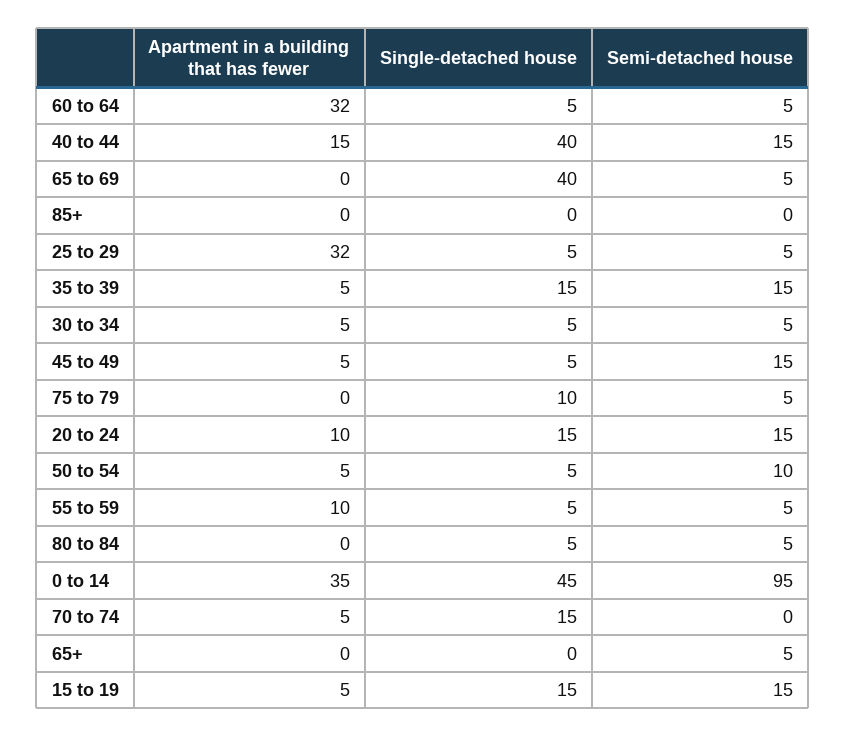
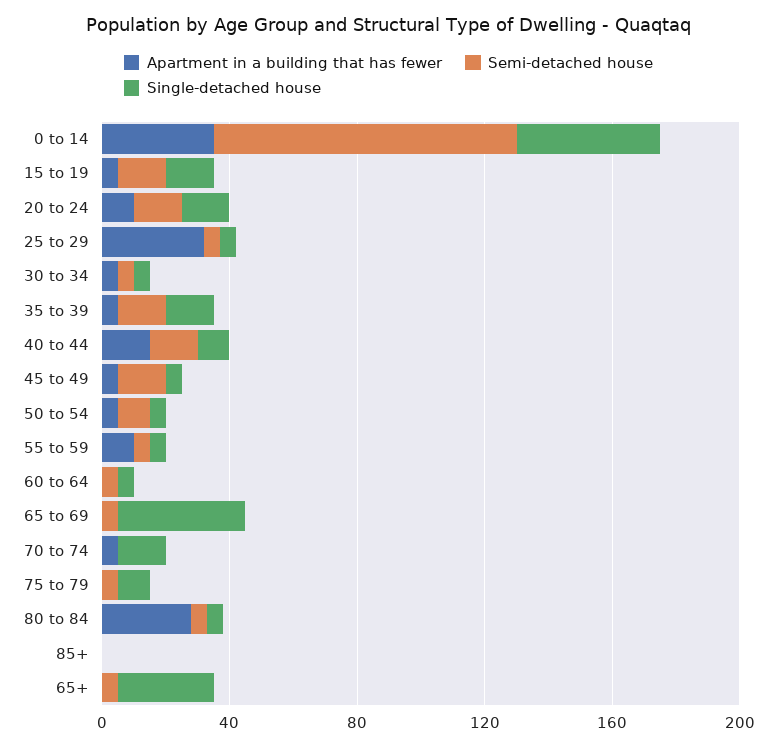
Apartment in a building that has fewer, 60 to 64: 32 -> 0
Single-detached house, 40 to 44: 40 -> 10
Apartment in a building that has fewer, 80 to 84: 0 -> 30
Single-detached house, 65+: 0 -> 30

